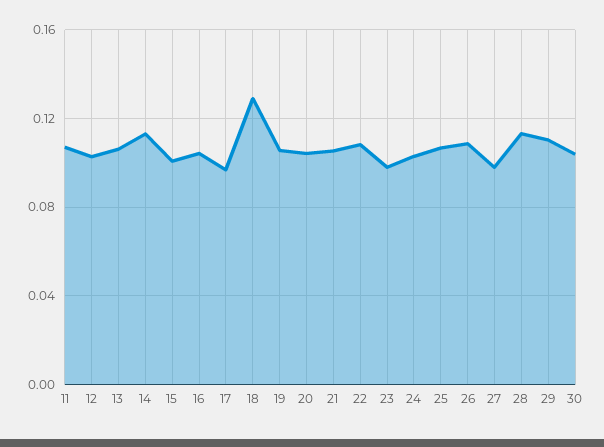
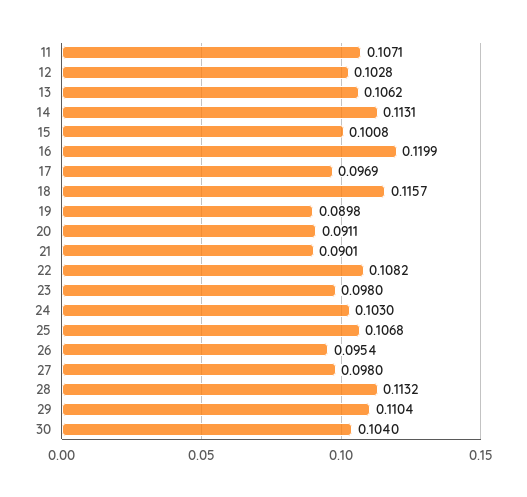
16: 0.105 -> 0.1199
18: 0.13 -> 0.1157
19: 0.105 -> 0.0898
20: 0.105 -> 0.0911
21: 0.105 -> 0.0901
26: 0.11 -> 0.0954

